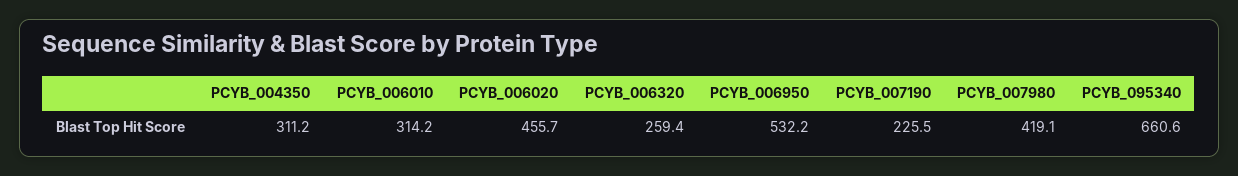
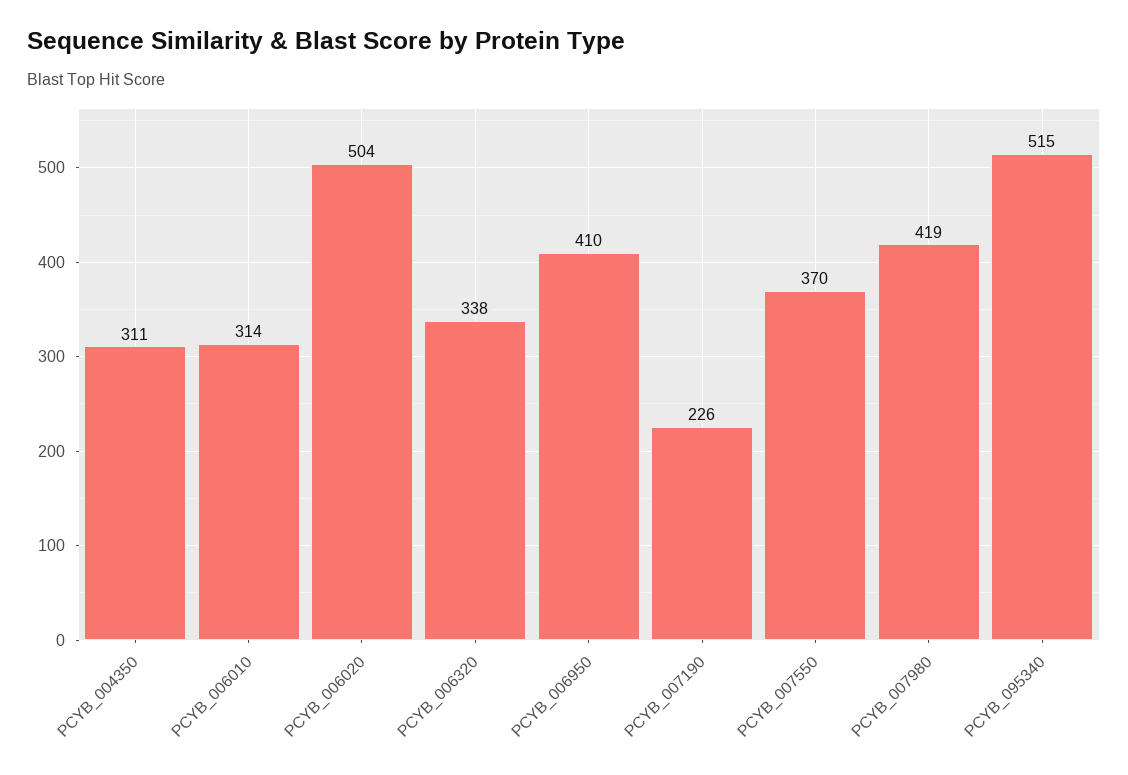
PCYB_006020: 455.7 -> 504
PCYB_006320: 259.4 -> 338
PCYB_006950: 532.2 -> 410
PCYB_095340: 660.6 -> 515
PCYB_007550: none -> 370

